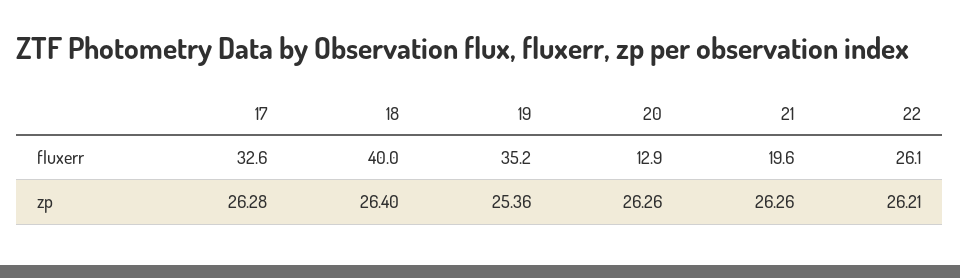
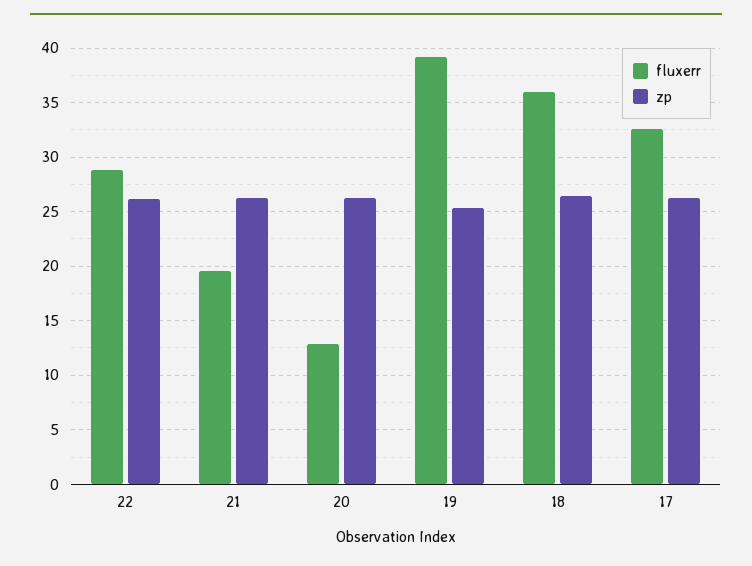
fluxerr, 18: 40 -> 36
fluxerr, 19: 35.2 -> 39
fluxerr, 22: 26.1 -> 29

